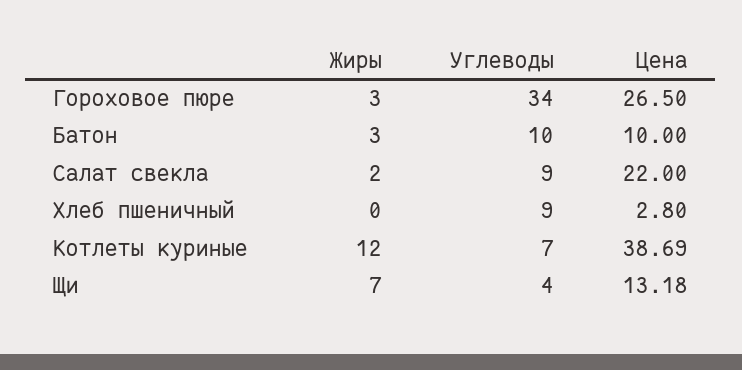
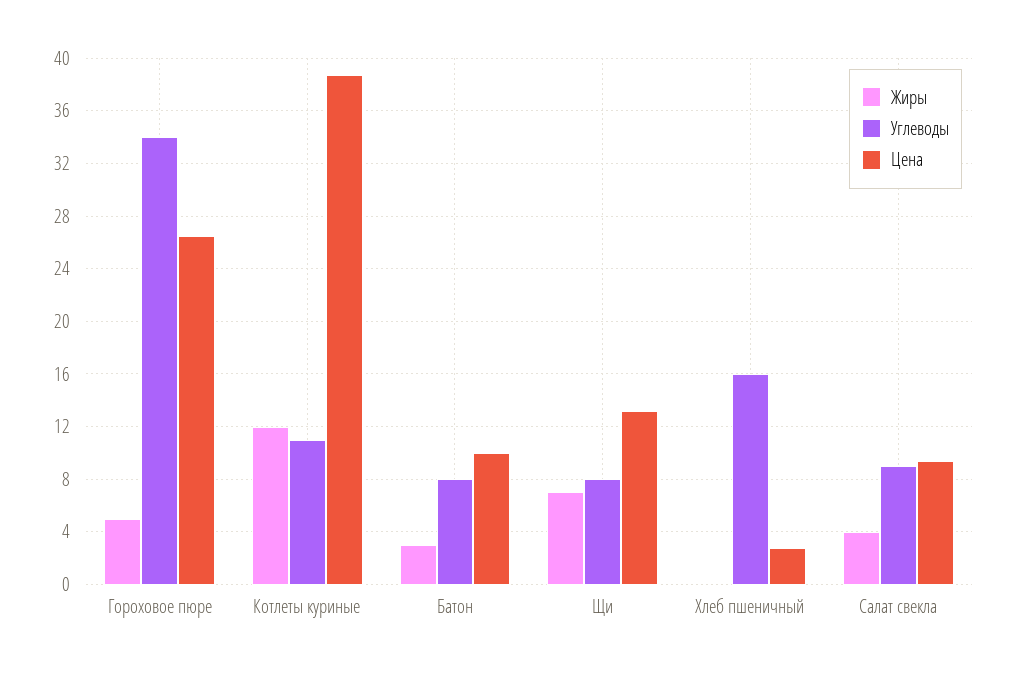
Жиры, Гороховое пюре: 3 -> 5
Углеводы, Батон: 10 -> 8
Жиры, Салат свекла: 2 -> 4
Цена, Салат свекла: 22 -> 9.5
Углеводы, Хлеб пшеничный: 9 -> 16
Углеводы, Котлеты куриные: 7 -> 11
Углеводы, Щи: 4 -> 8

